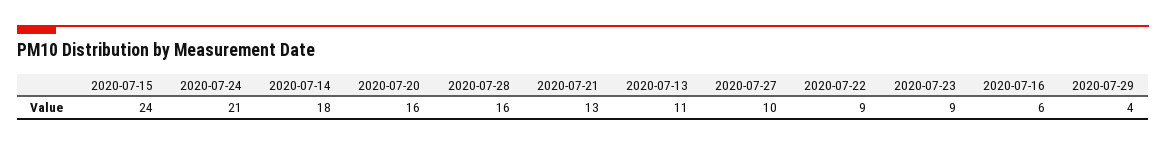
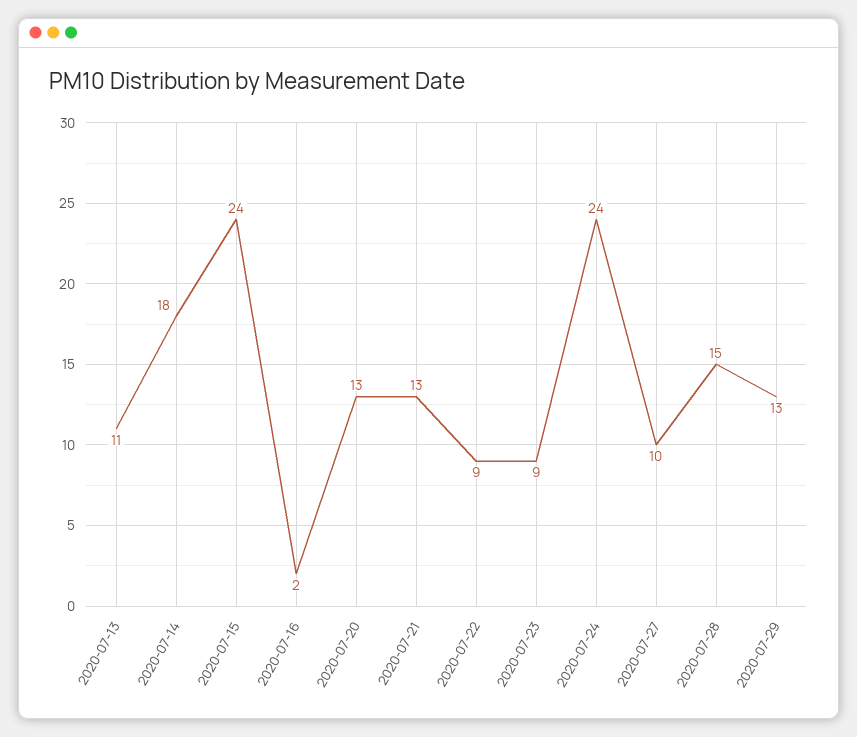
2020-07-24: 21 -> 24
2020-07-20: 16 -> 13
2020-07-28: 16 -> 15
2020-07-16: 6 -> 2
2020-07-29: 4 -> 13

